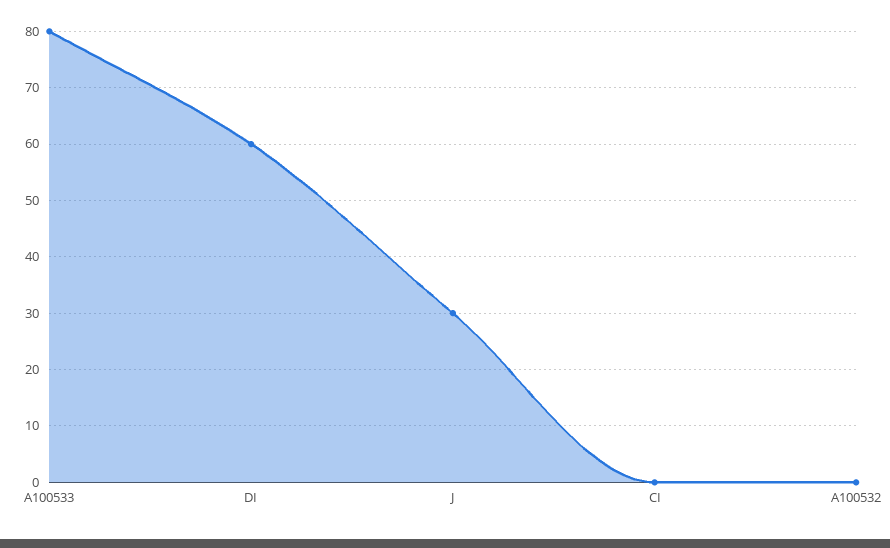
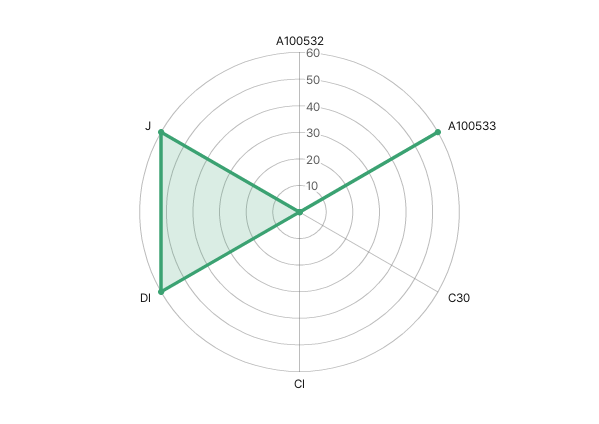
A100533: 80 -> 60
J: 30 -> 60
C30: none -> 0

